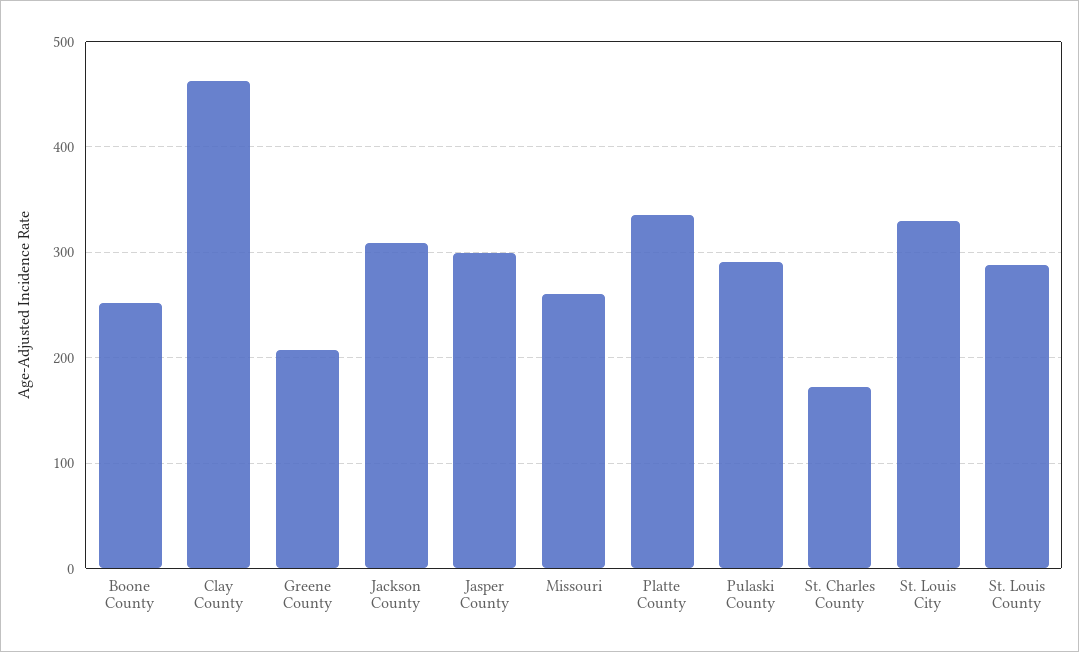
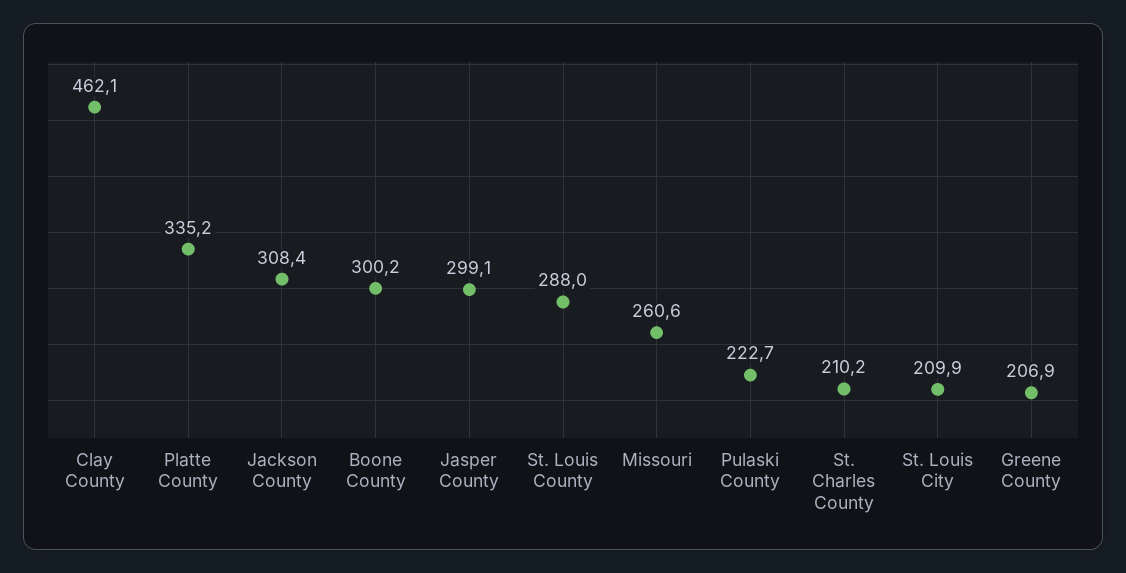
Boone County: 250 -> 300.2
Pulaski County: 290 -> 222.7
St. Charles County: 170 -> 210.2
St. Louis City: 330 -> 209.9

